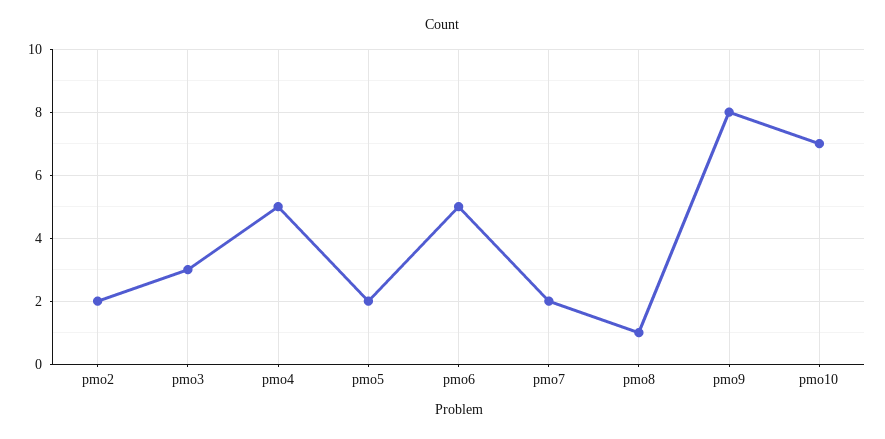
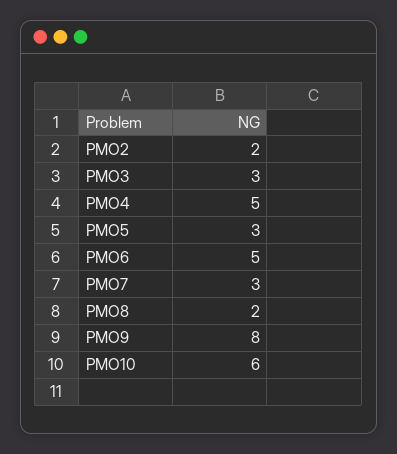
pmo5: 2 -> 3
pmo7: 2 -> 3
pmo8: 1 -> 2
pmo10: 7 -> 6

